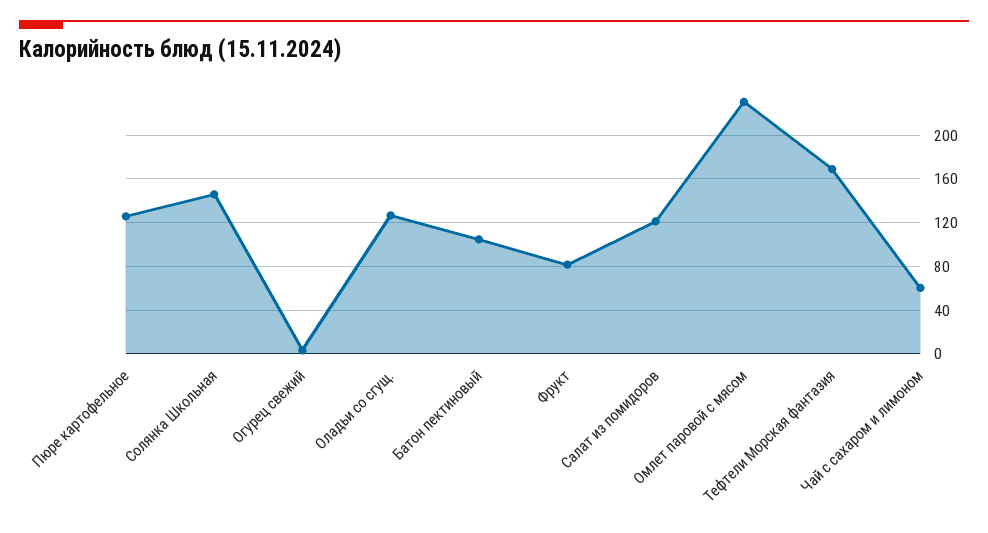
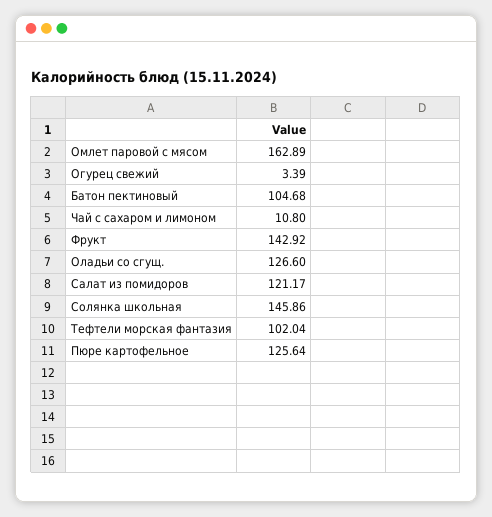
Фрукт: 80 -> 142.92
Омлет паровой с мясом: 230 -> 162.89
Тефтели Морская фантазия: 170 -> 102.04
Чай с сахаром и лимоном: 60 -> 10.8

